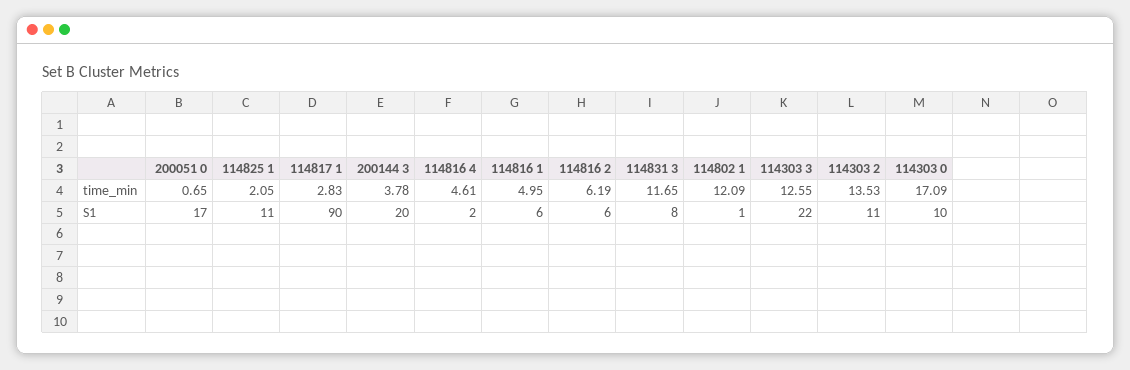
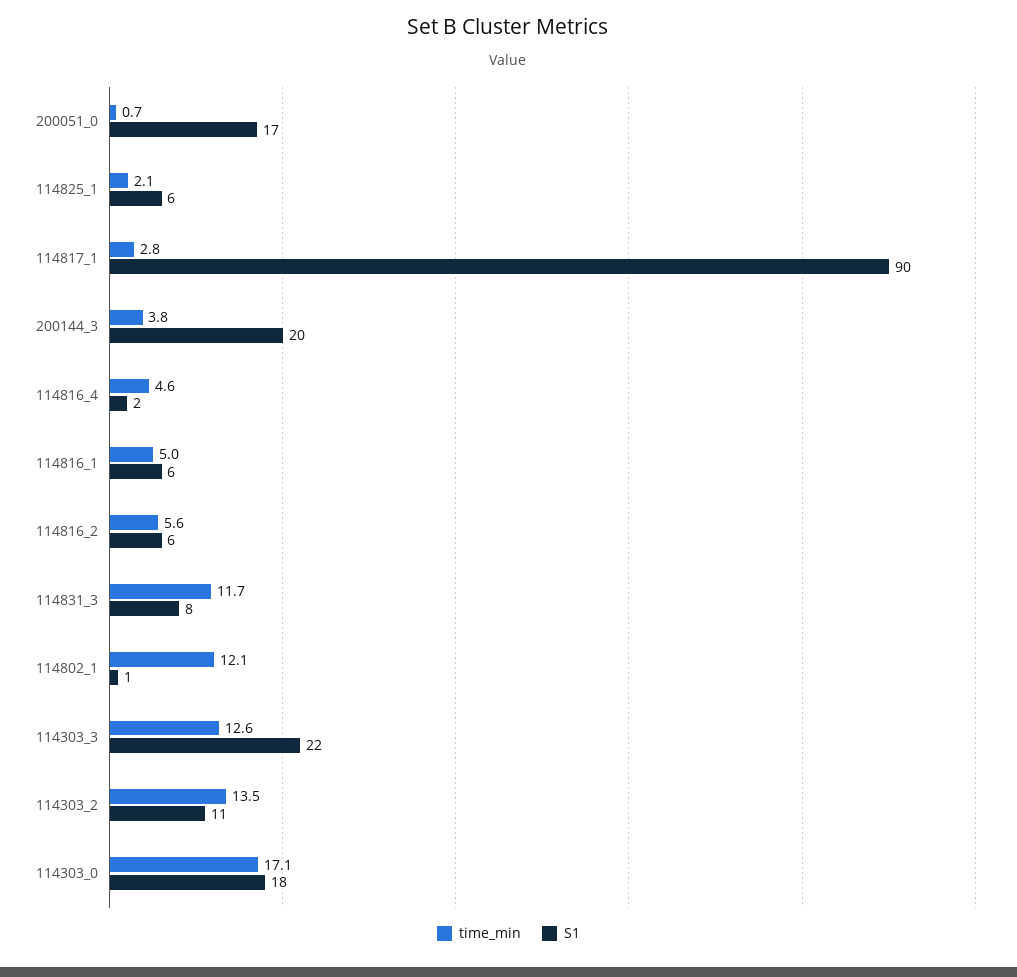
time_min, 114816 2: 6.19 -> 5.6
S1, 114825 1: 11 -> 6
S1, 114303 0: 10 -> 18

